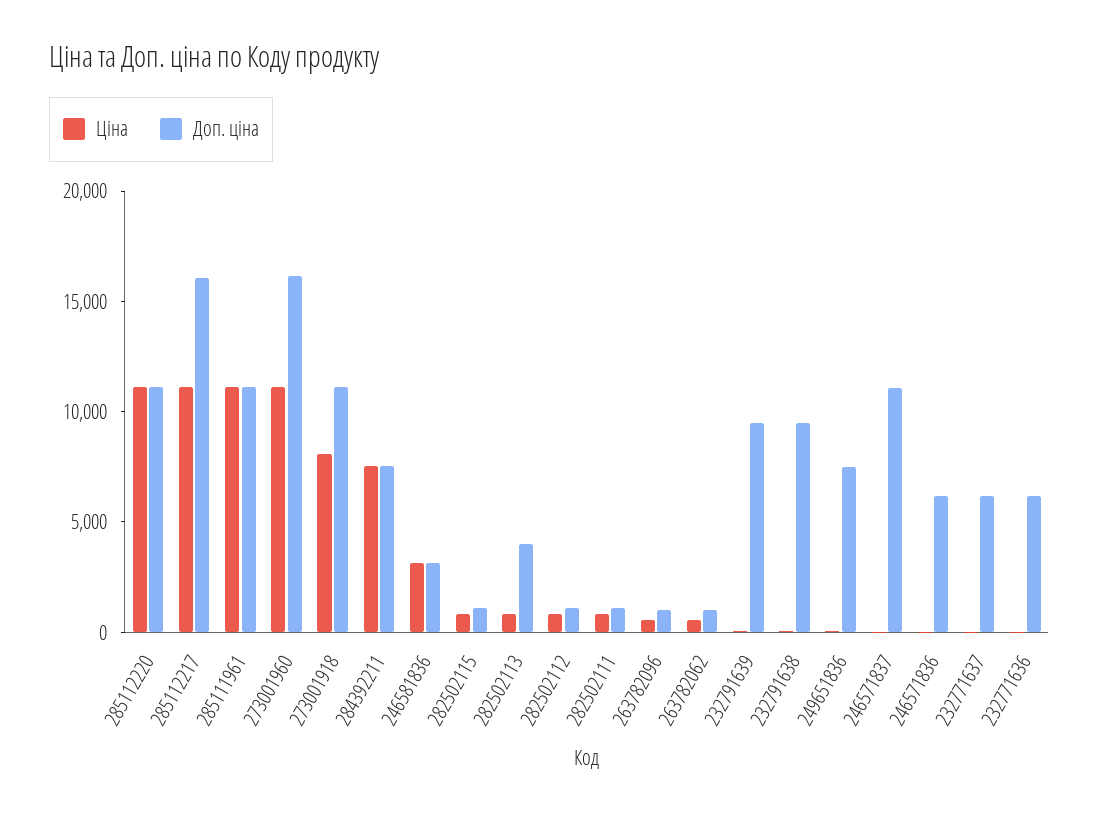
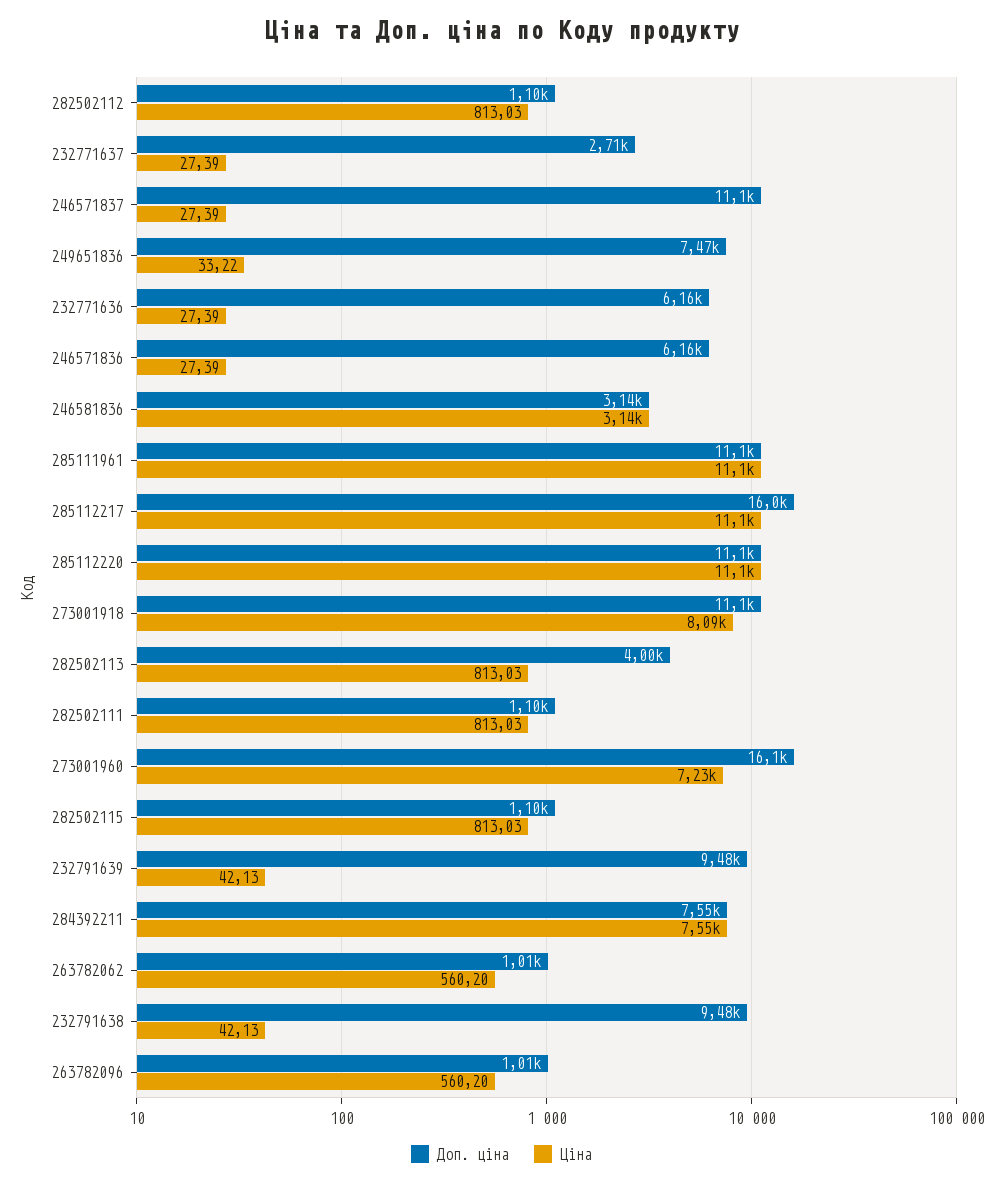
Ціна, 273001960: 11000 -> 7230
Доп. ціна, 232771637: 6000 -> 2710

